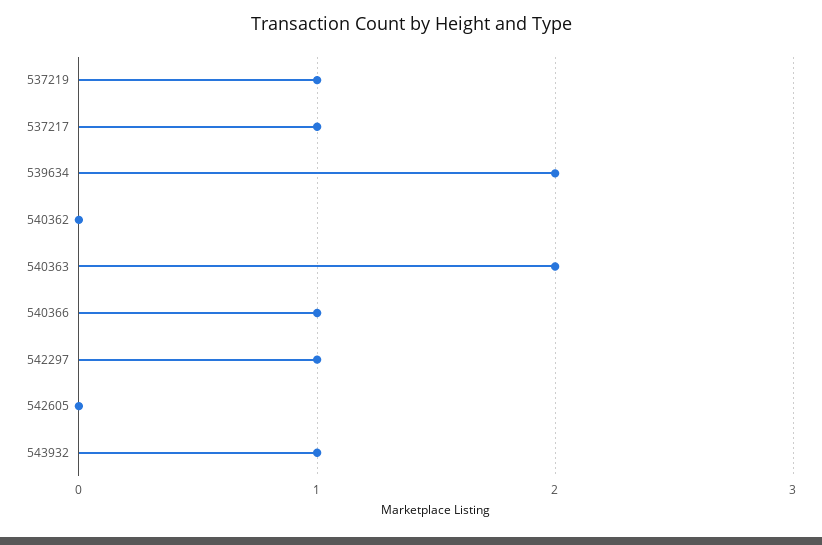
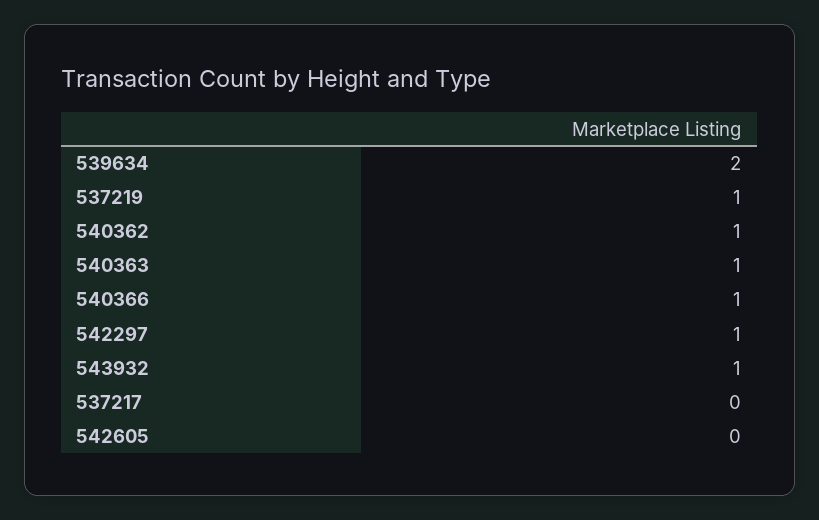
537217: 1 -> 0
540362: 0 -> 1
540363: 2 -> 1

